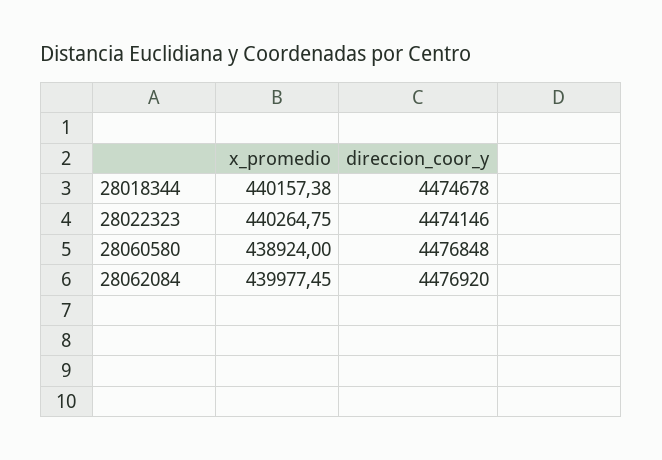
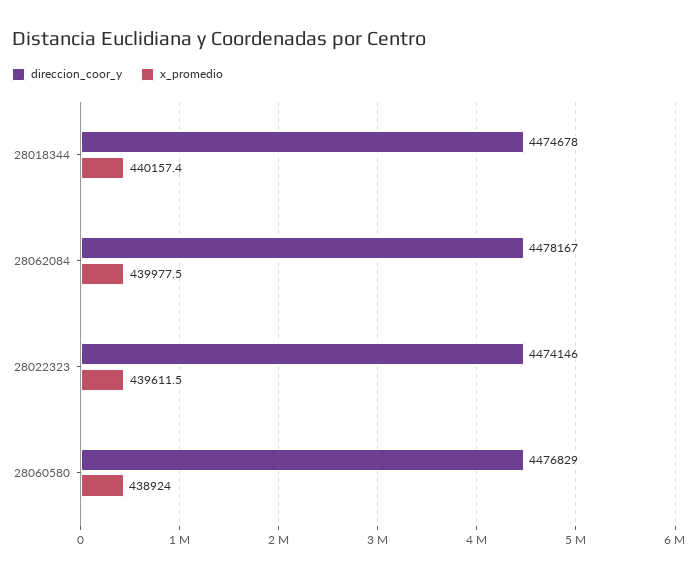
x_promedio, 28022323: 440264.75 -> 439611.5
direccion_coor_y, 28060580: 4476848 -> 4476829
direccion_coor_y, 28062084: 4476920 -> 4478167

